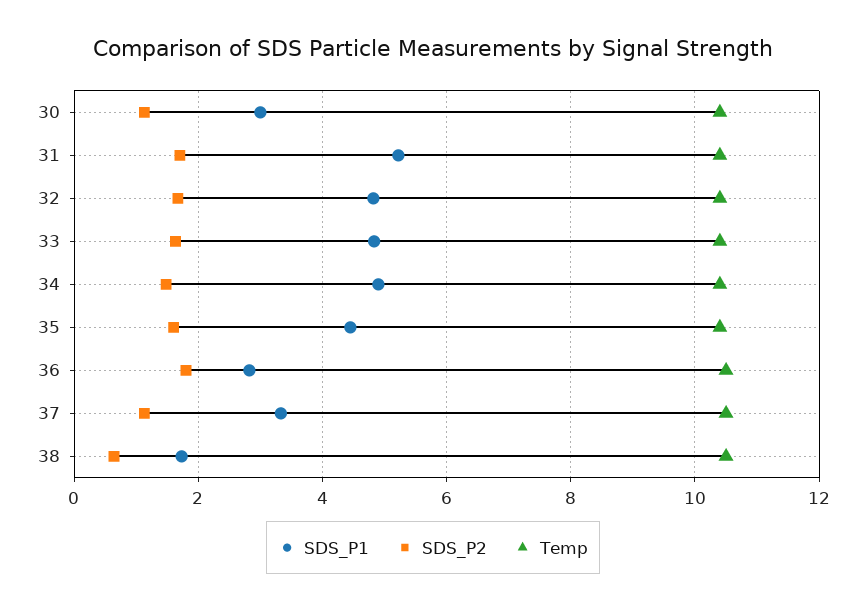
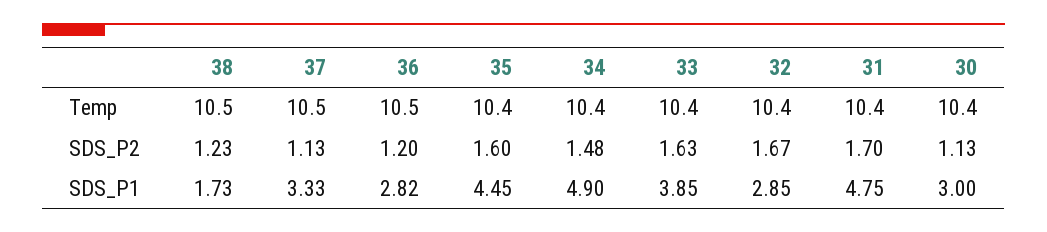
SDS_P1, 31: 5.2 -> 4.75
SDS_P1, 32: 4.8 -> 2.85
SDS_P1, 33: 4.8 -> 3.85
SDS_P2, 36: 1.8 -> 1.2
SDS_P2, 38: 0.6 -> 1.23

